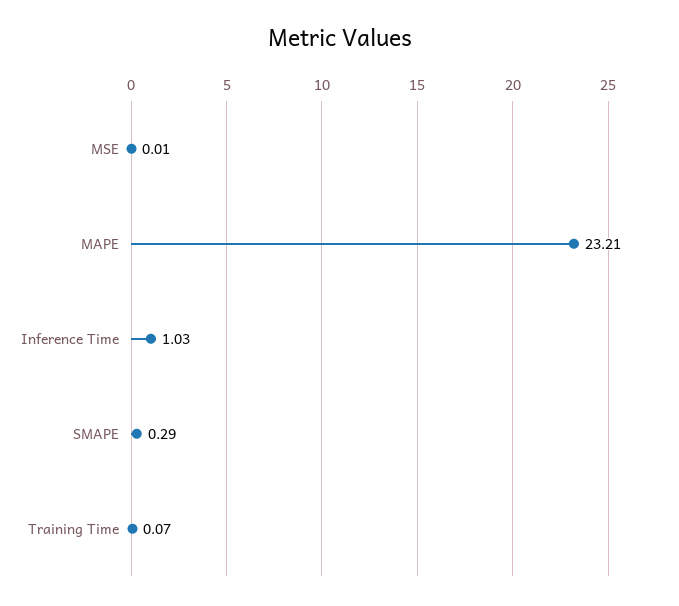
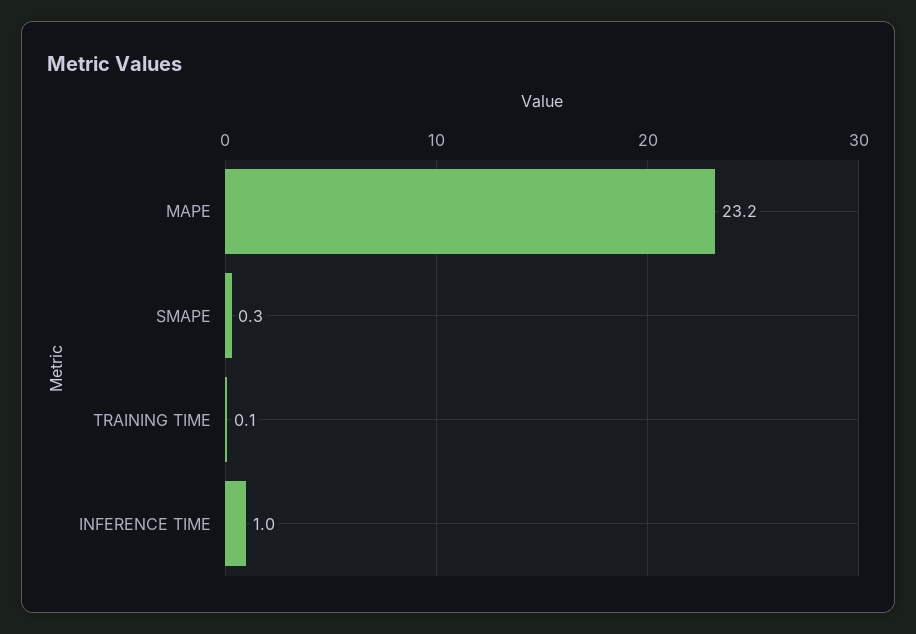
MSE: 0.01 -> none

